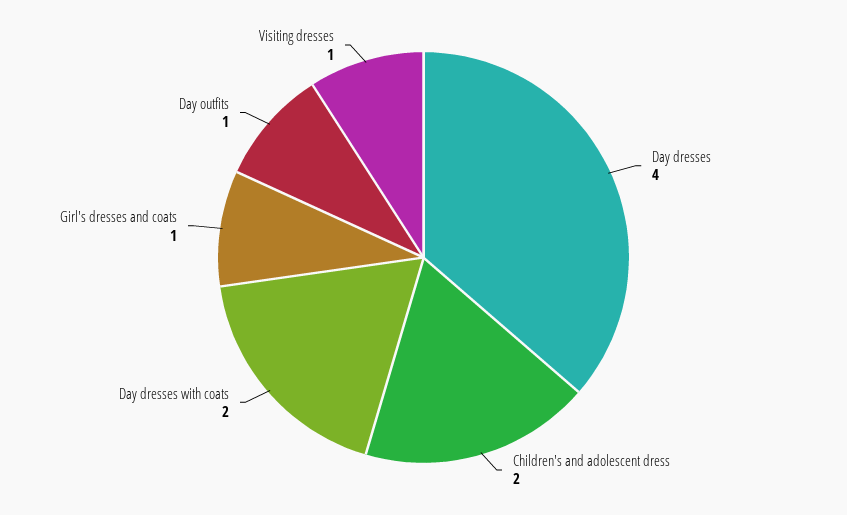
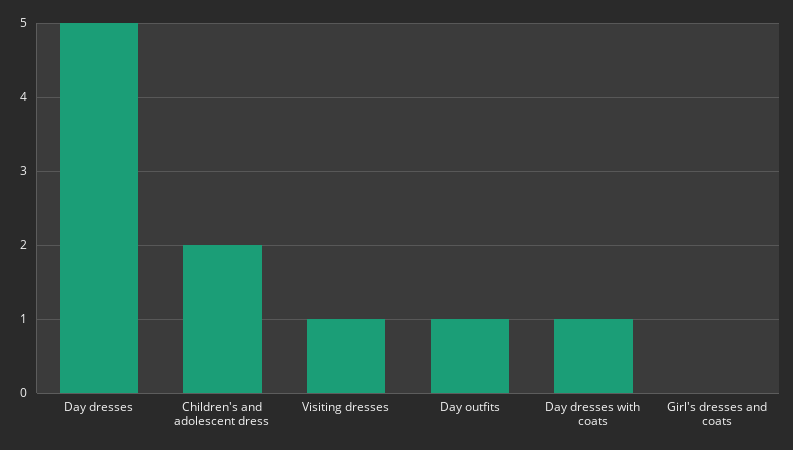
Day dresses: 4 -> 5
Day dresses with coats: 2 -> 1
Girl's dresses and coats: 1 -> 0

